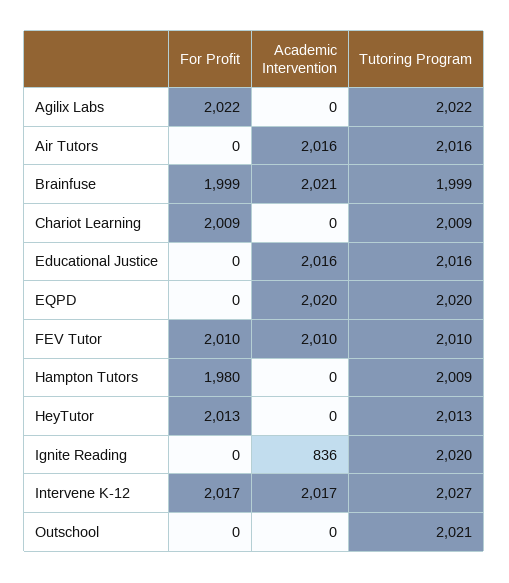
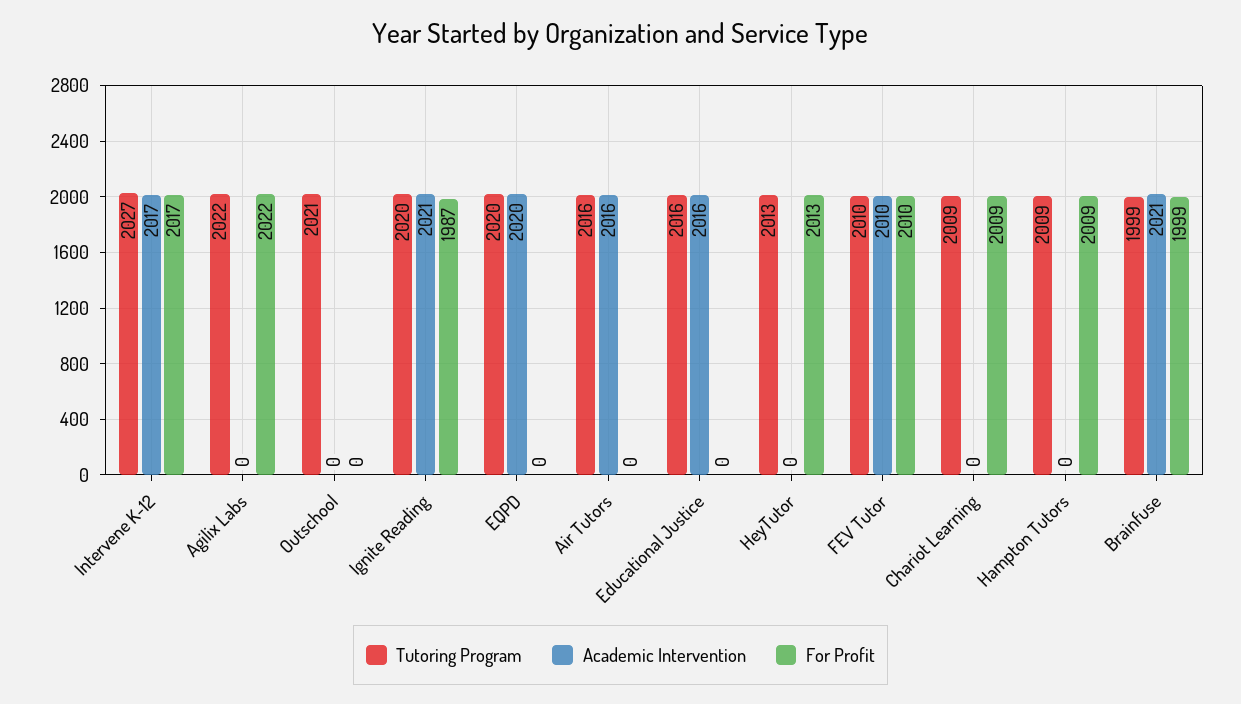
For Profit, Hampton Tutors: 1980 -> 2009
For Profit, Ignite Reading: 0 -> 1987
Academic Intervention, Ignite Reading: 836 -> 2021

